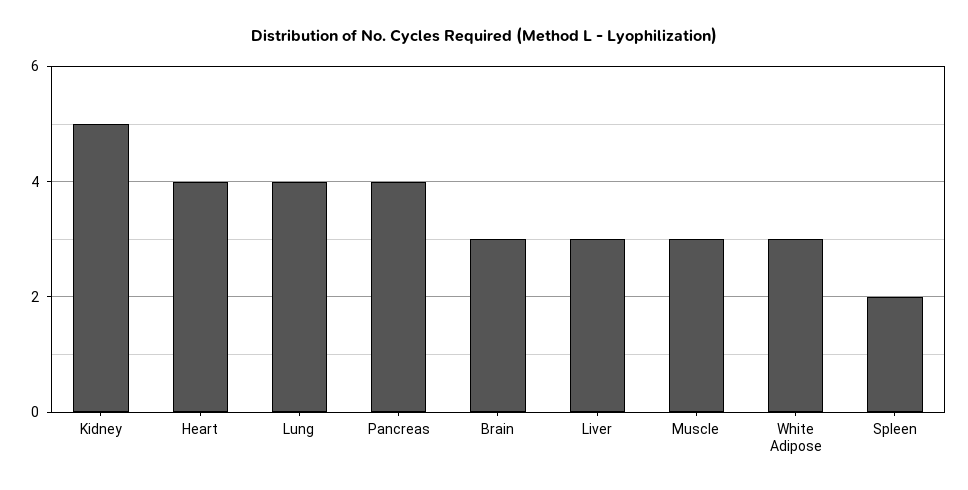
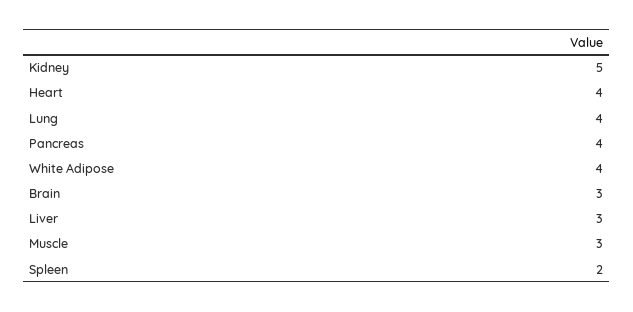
White Adipose: 3 -> 4

